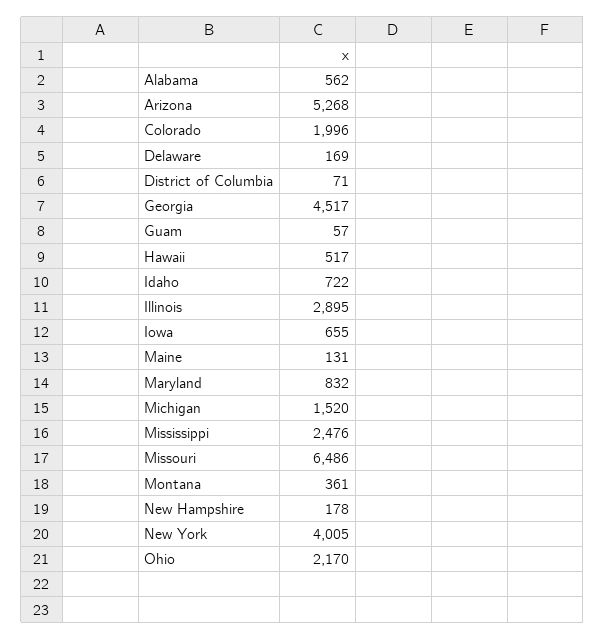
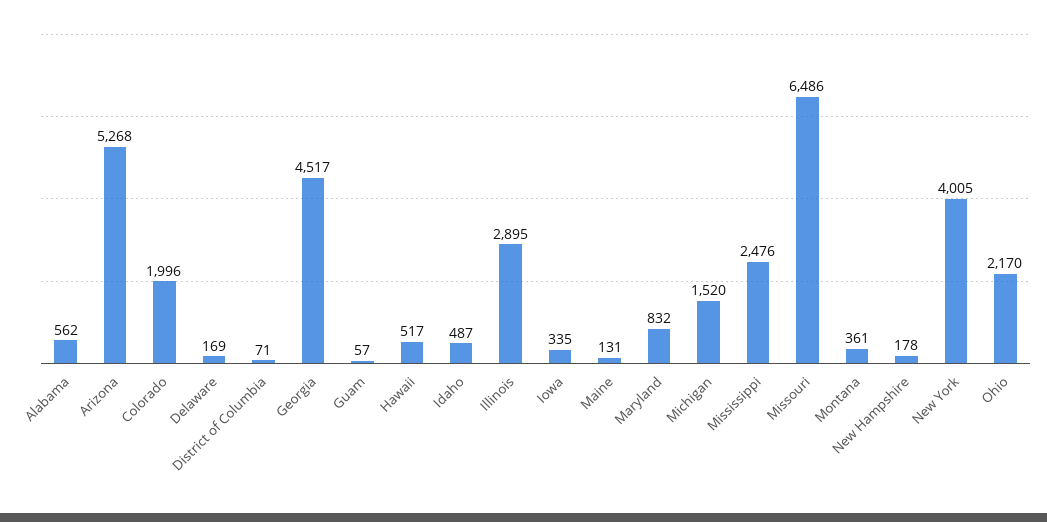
Idaho: 722 -> 487
Iowa: 655 -> 335

